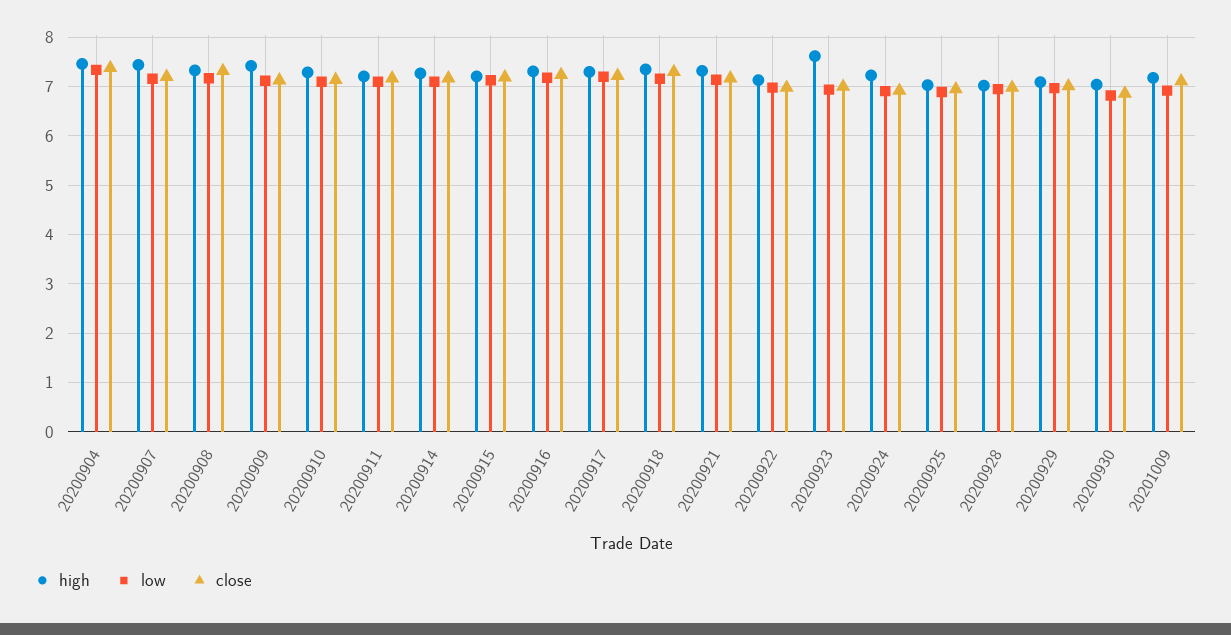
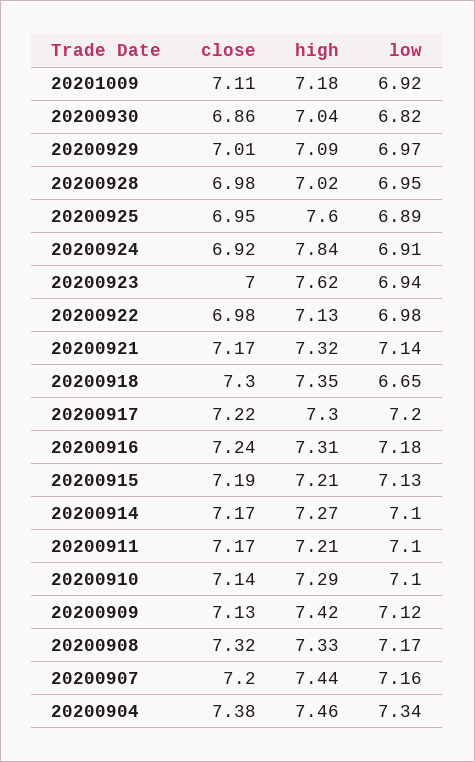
low, 20200918: 7.2 -> 6.65
high, 20200924: 7.2 -> 7.84
high, 20200925: 7 -> 7.6

